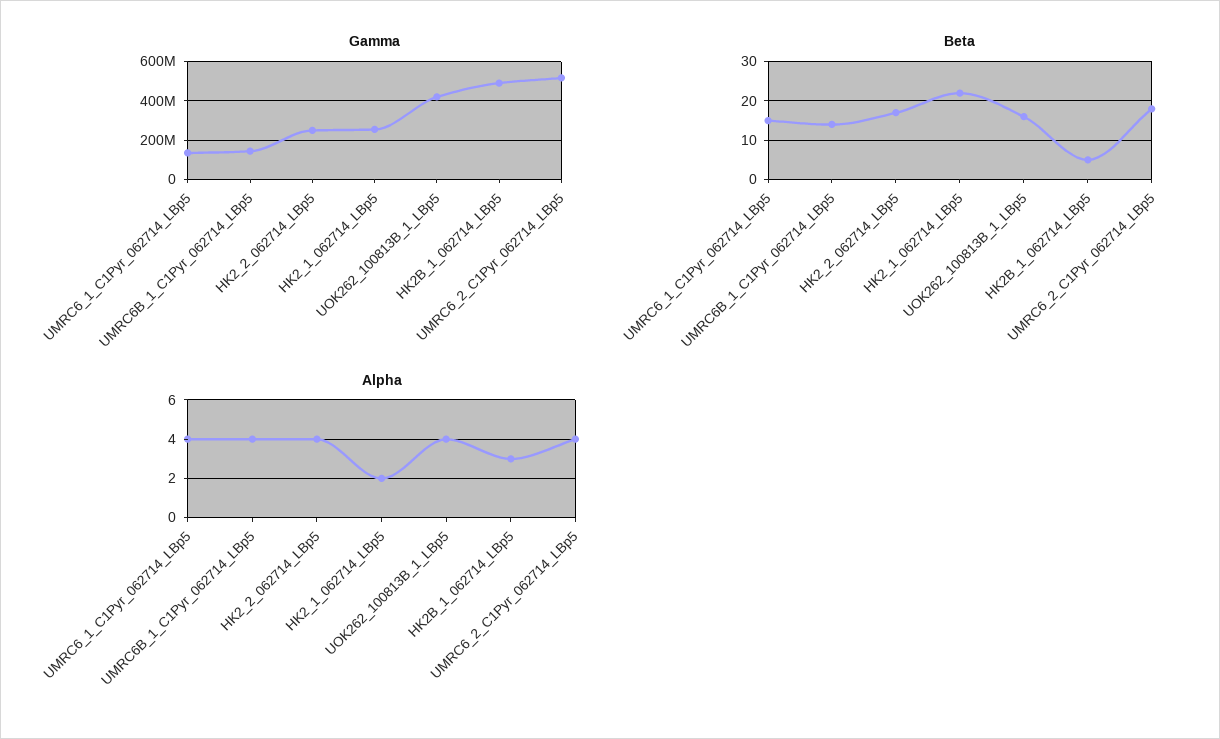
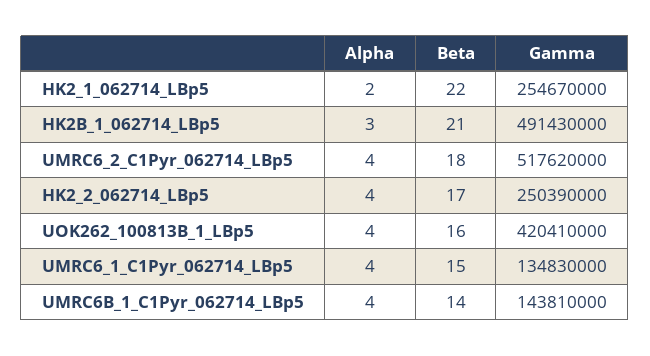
Beta, HK2B_1_062714_LBp5: 5 -> 21

